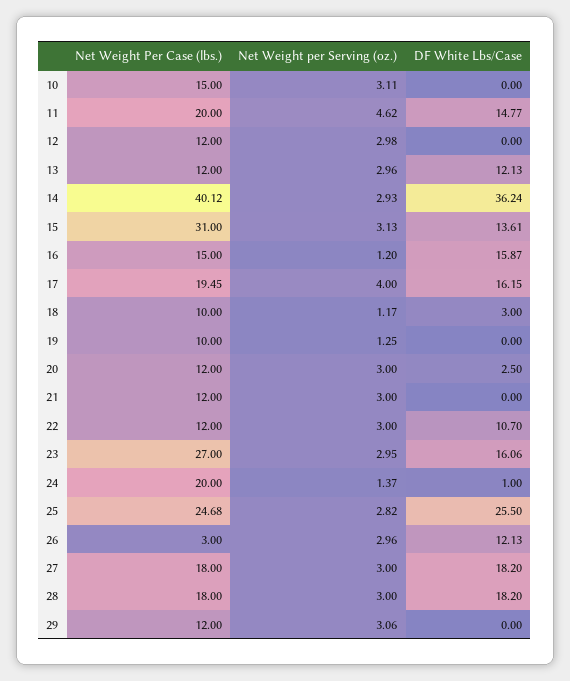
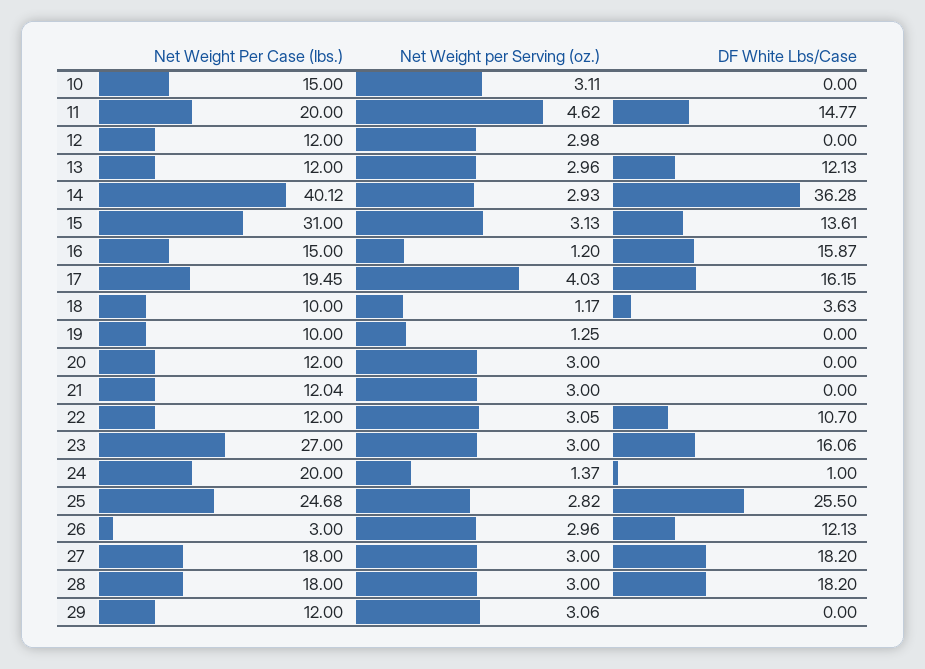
DF White Lbs/Case, 14: 36.24 -> 36.28
Net Weight per Serving (oz.), 17: 4 -> 4.03
DF White Lbs/Case, 18: 3 -> 3.63
DF White Lbs/Case, 20: 2.5 -> 0
Net Weight Per Case (lbs.), 21: 12 -> 12.04
Net Weight per Serving (oz.), 22: 3 -> 3.05
Net Weight per Serving (oz.), 23: 2.95 -> 3

